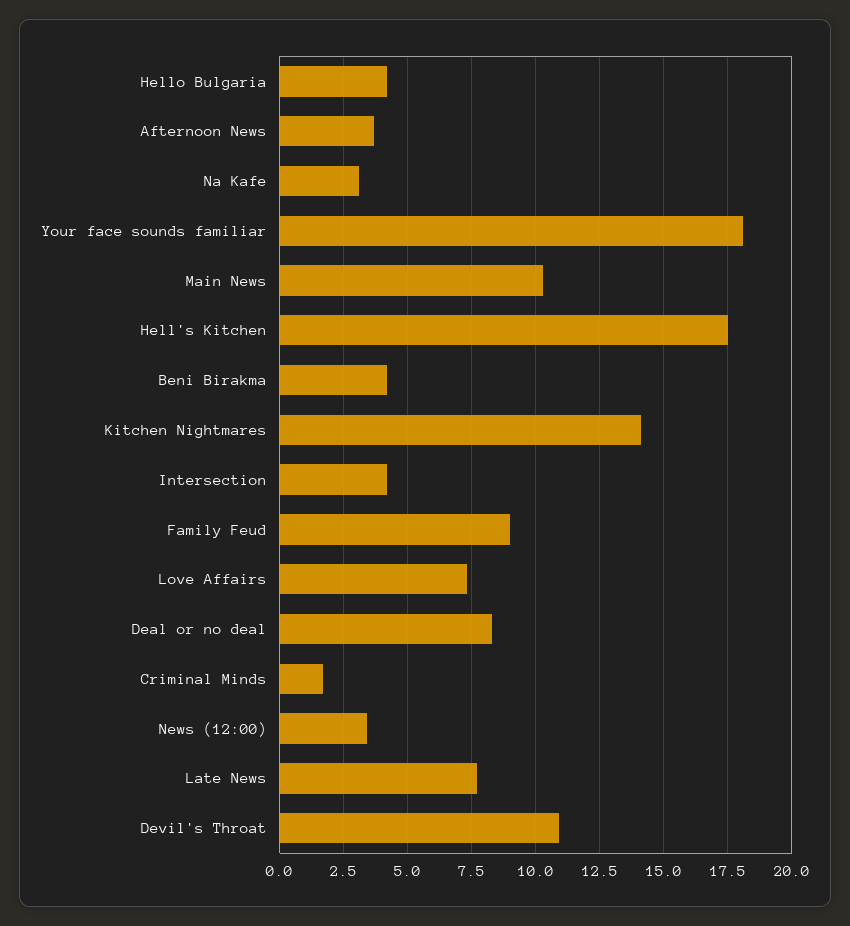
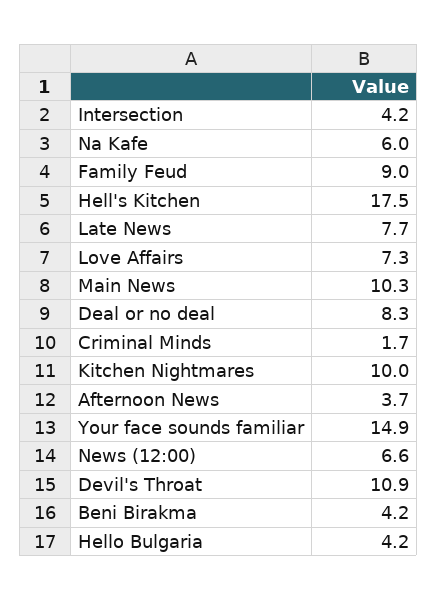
Na Kafe: 3 -> 6
Your face sounds familiar: 18 -> 14.9
Kitchen Nightmares: 14 -> 10
News (12:00): 3.5 -> 6.6

